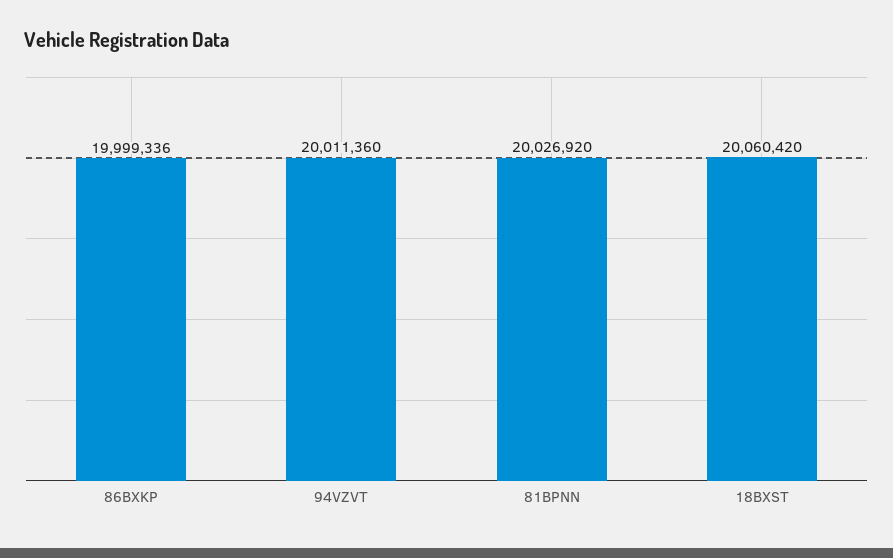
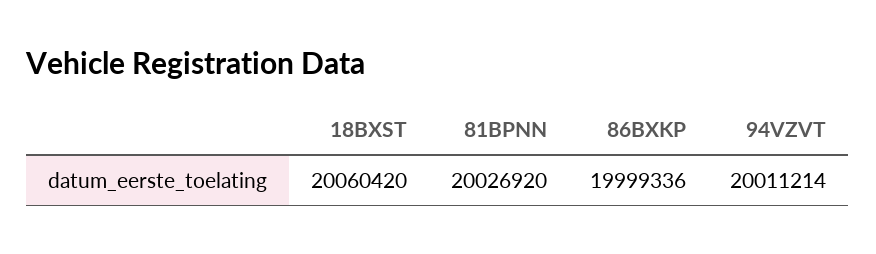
94VZVT: 20011360 -> 20011214

